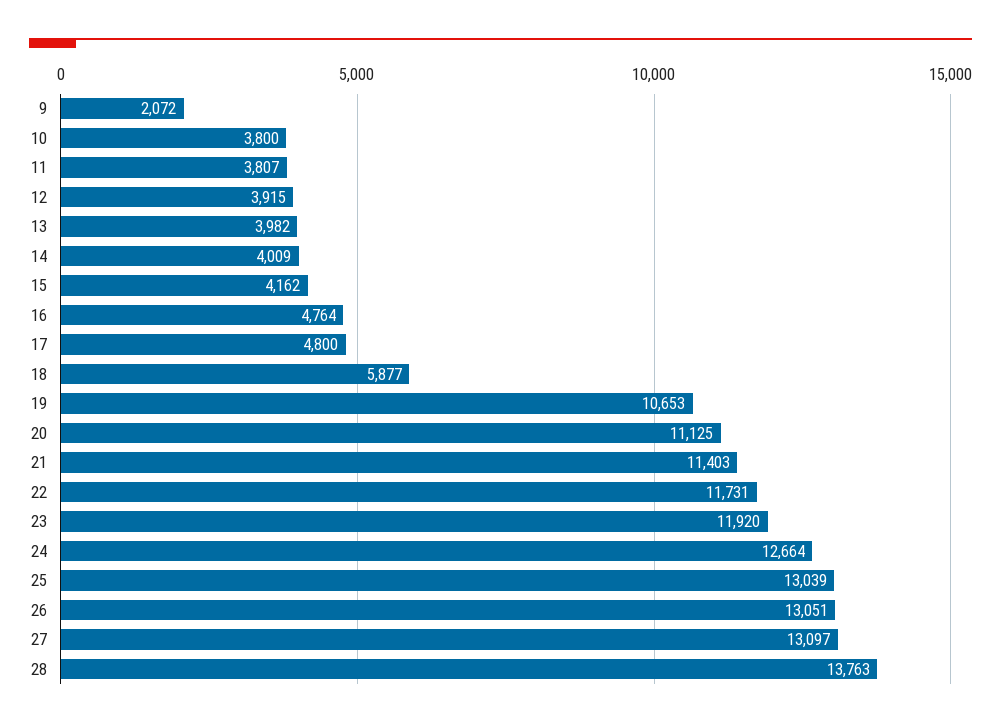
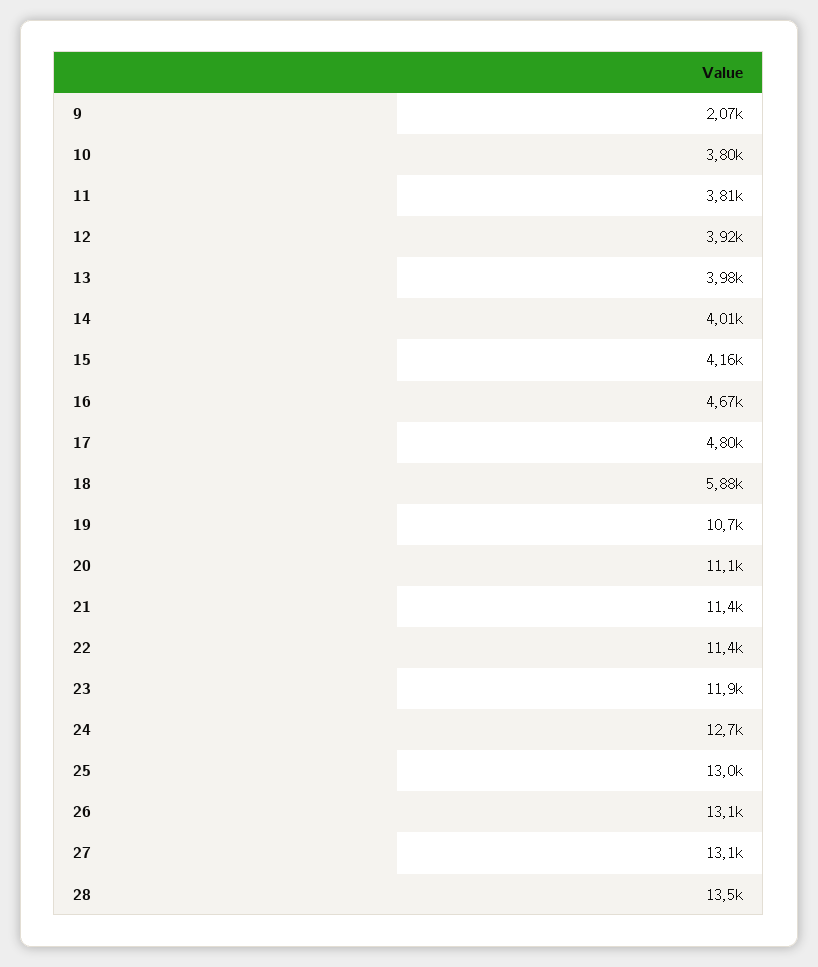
16: 4764 -> 4670
22: 11731 -> 11400
28: 13763 -> 13500

